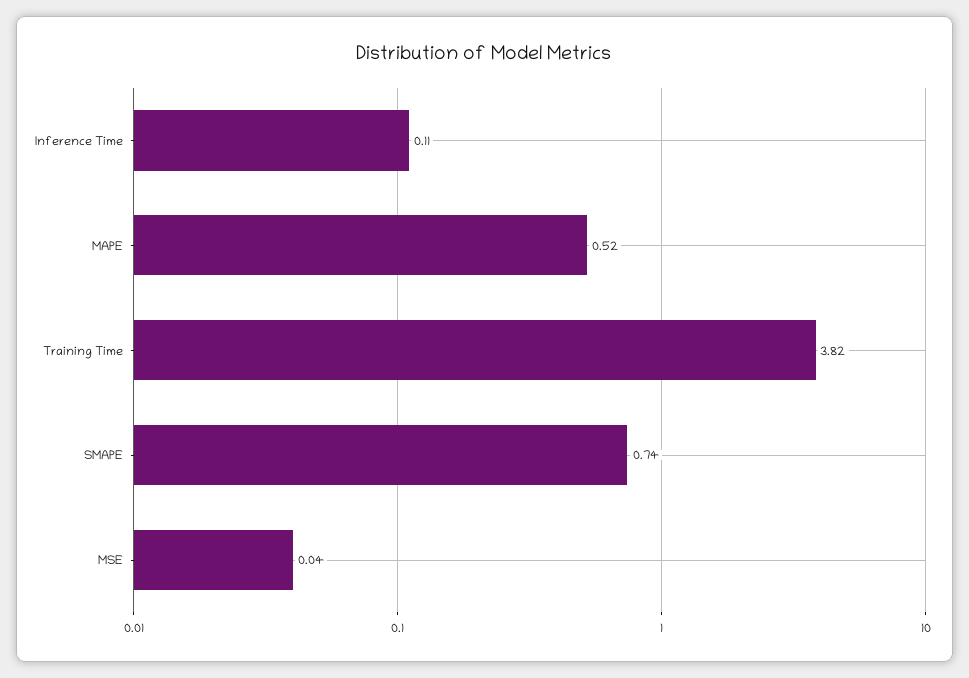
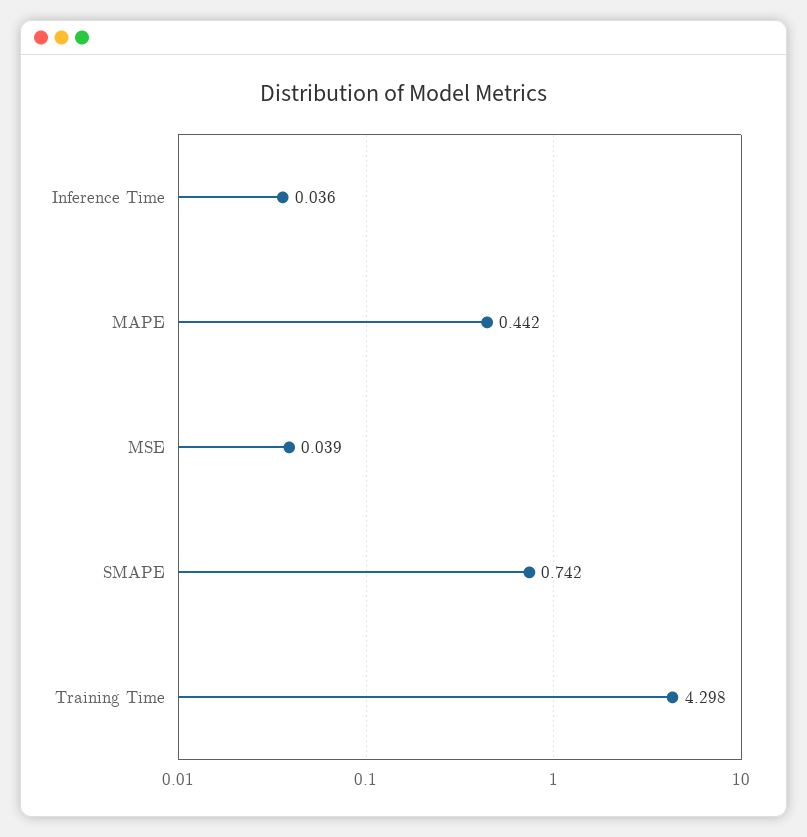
Inference Time: 0.11 -> 0.036
MAPE: 0.52 -> 0.442
Training Time: 3.82 -> 4.298

